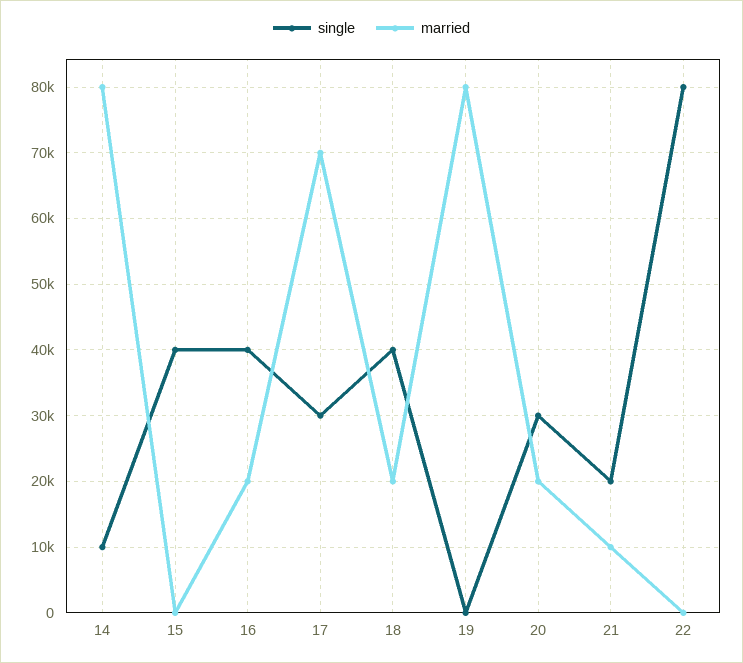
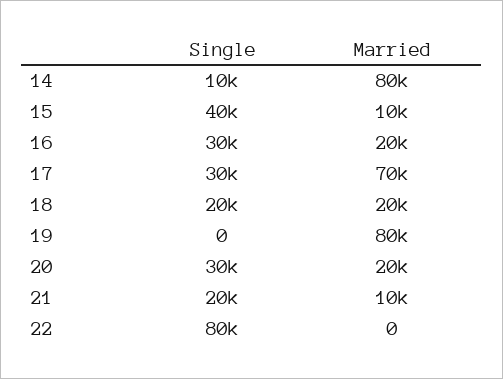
married, 15: 0 -> 10000
single, 16: 40000 -> 30000
single, 18: 40000 -> 20000

